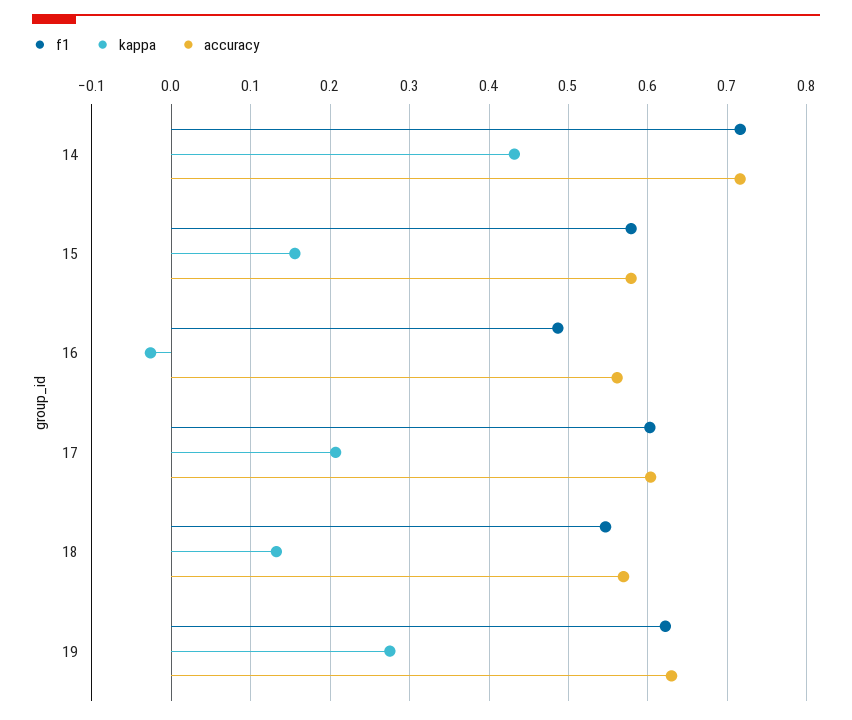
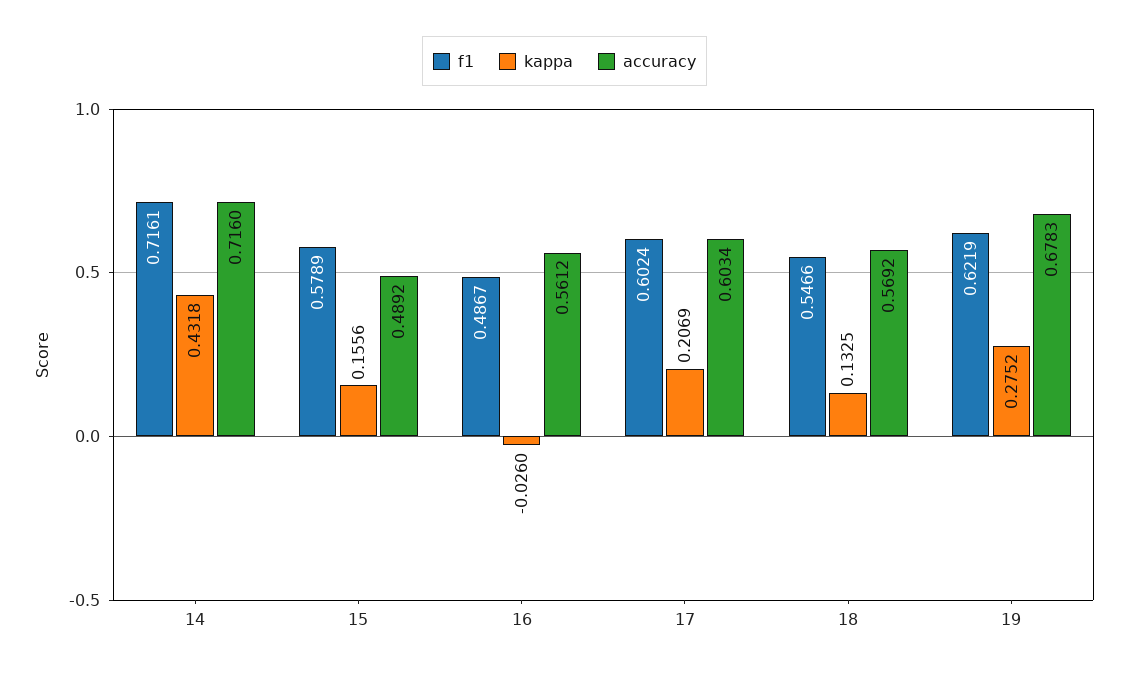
accuracy, 15: 0.58 -> 0.4892
accuracy, 19: 0.63 -> 0.6783

